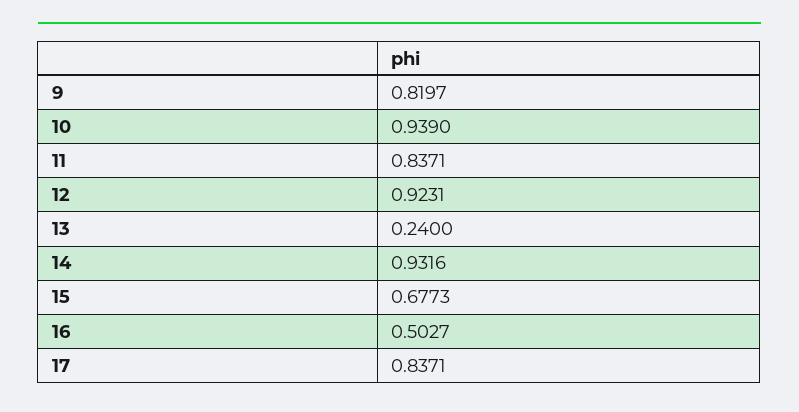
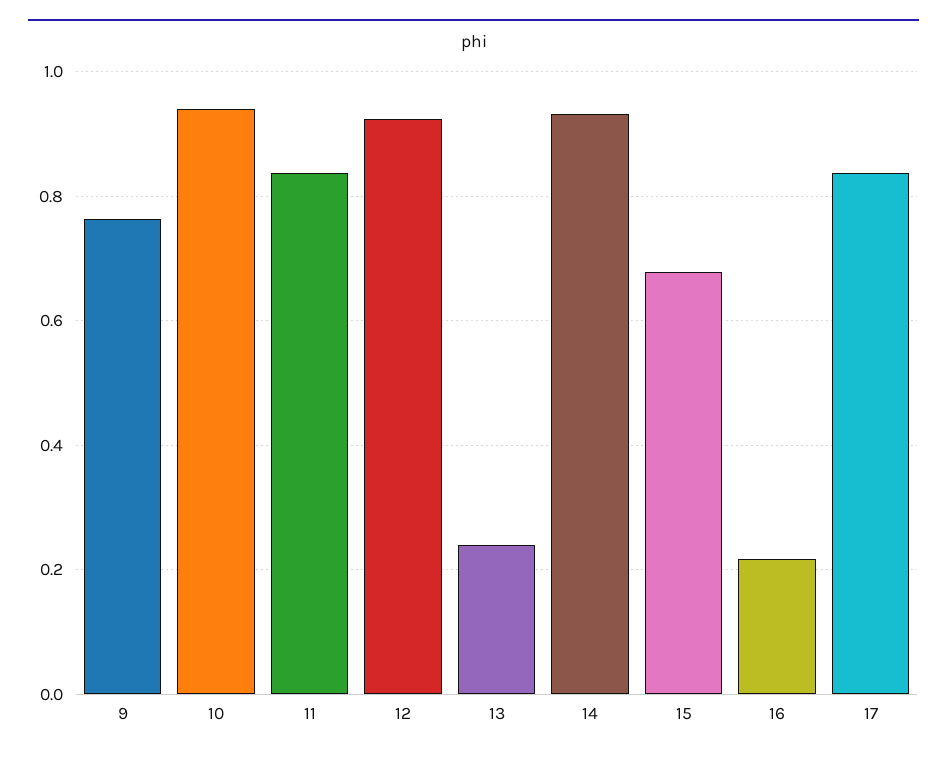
9: 0.8197 -> 0.76
16: 0.5027 -> 0.22

